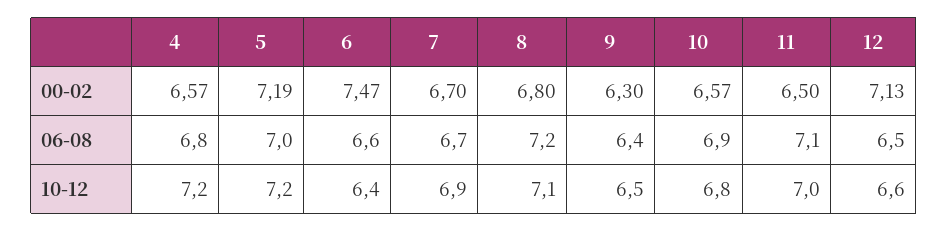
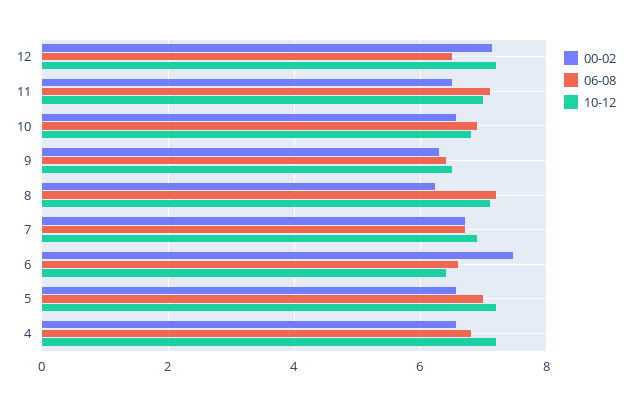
00-02, 5: 7.19 -> 6.6
00-02, 8: 6.8 -> 6.2
10-12, 12: 6.6 -> 7.2

